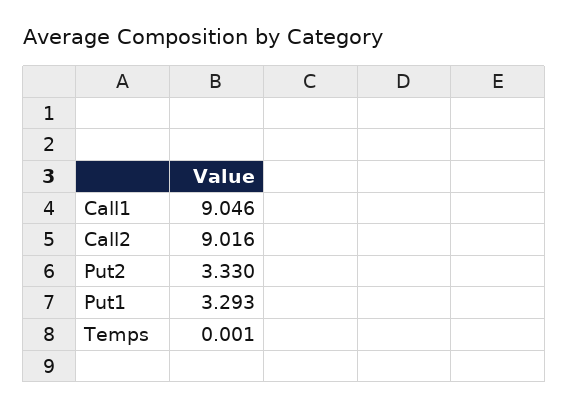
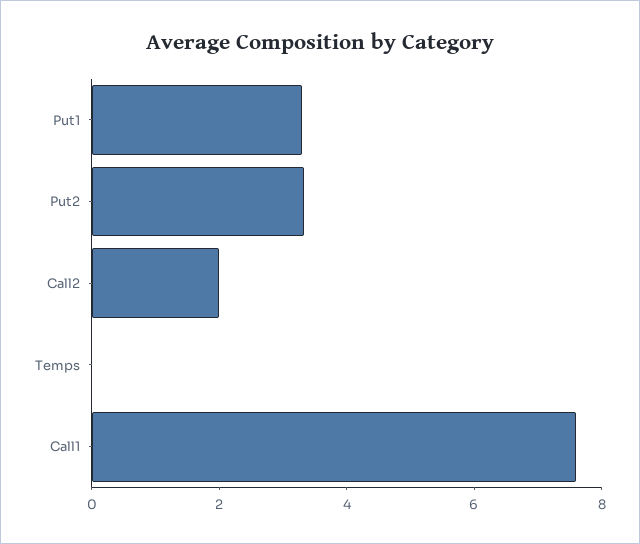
Call1: 9.046 -> 7.5
Call2: 9.016 -> 2

